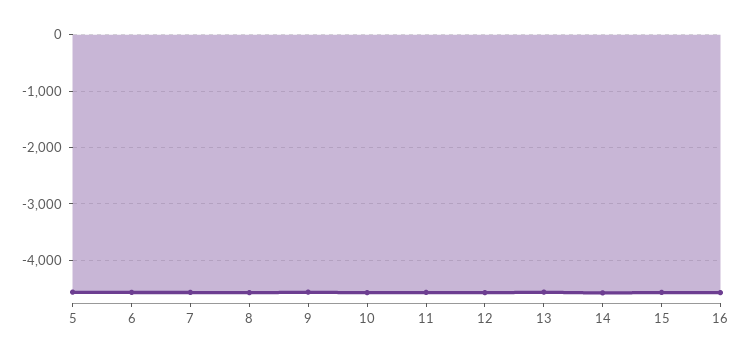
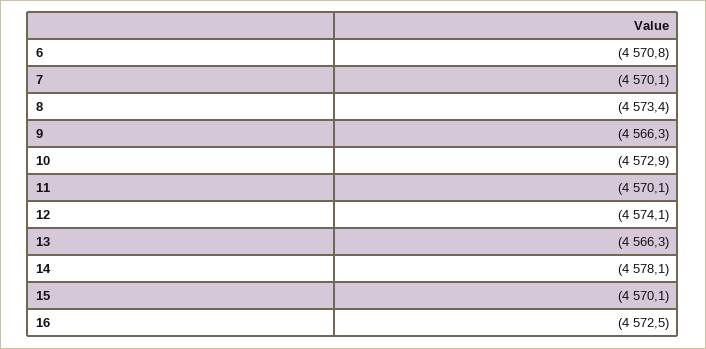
5: -4600 -> none

